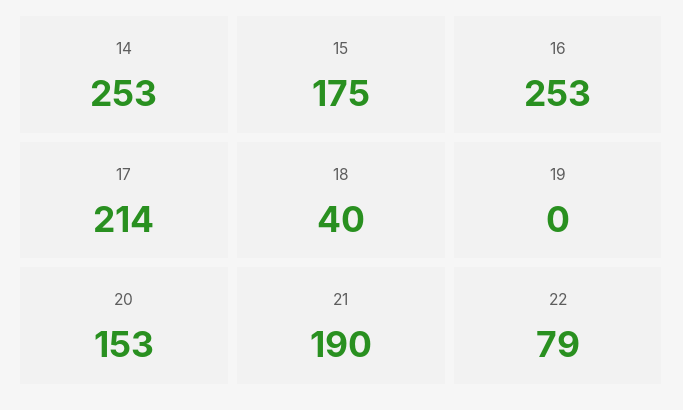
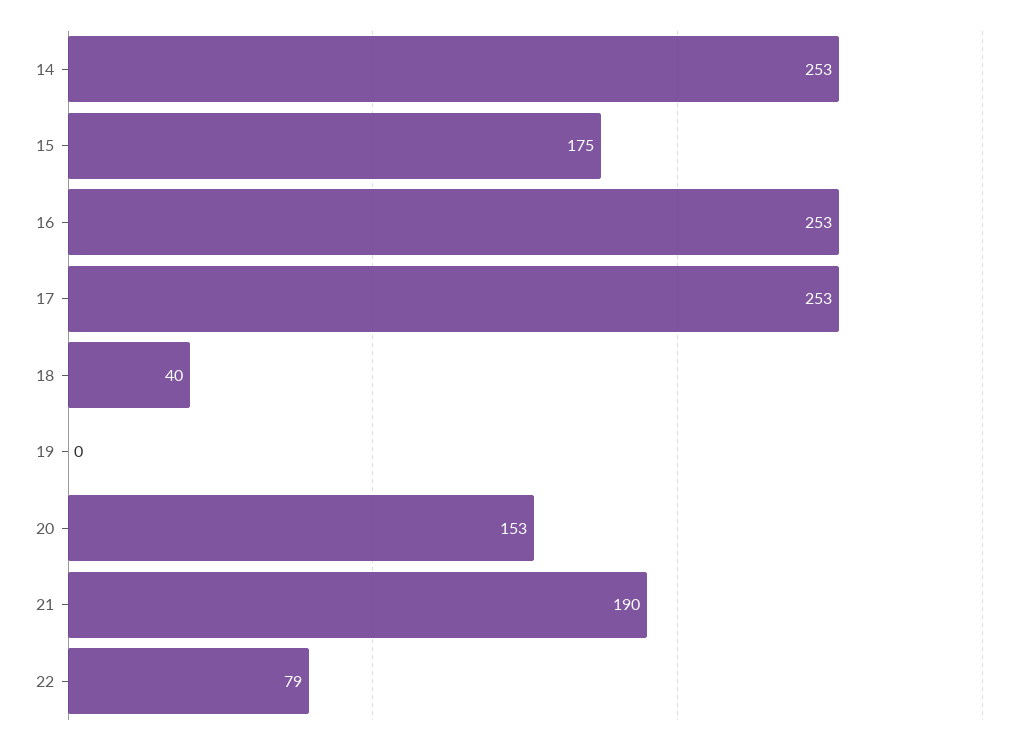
17: 214 -> 253

